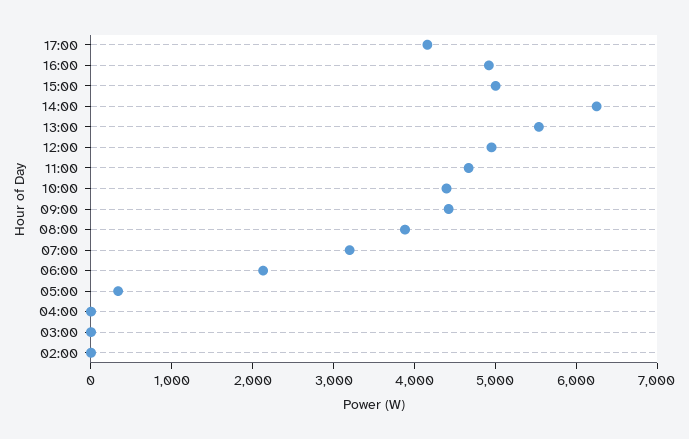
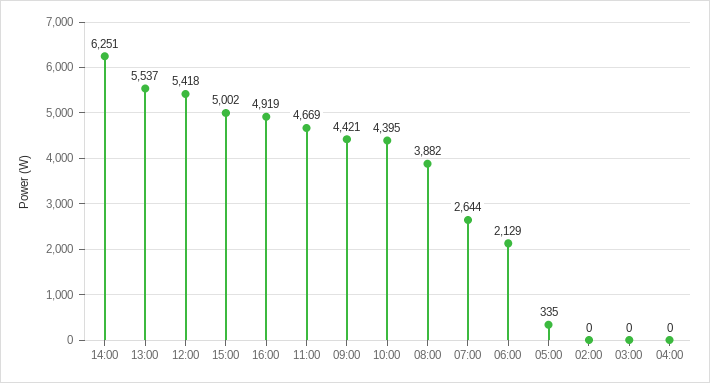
17:00: 4200 -> none
12:00: 5000 -> 5418
07:00: 3200 -> 2644

